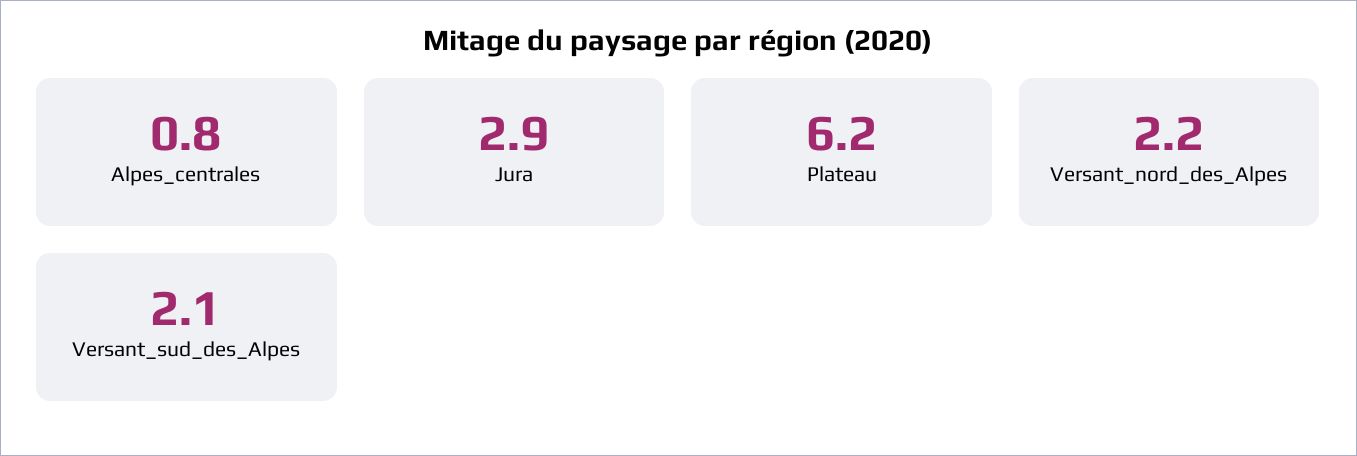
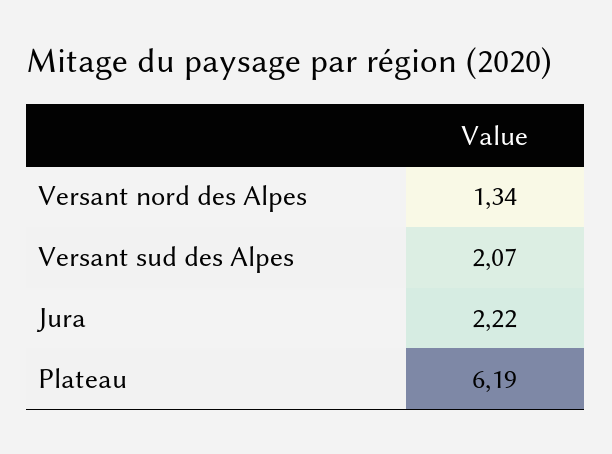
Alpes_centrales: 0.8 -> none
Jura: 2.9 -> 2.22
Versant_nord_des_Alpes: 2.2 -> 1.34

